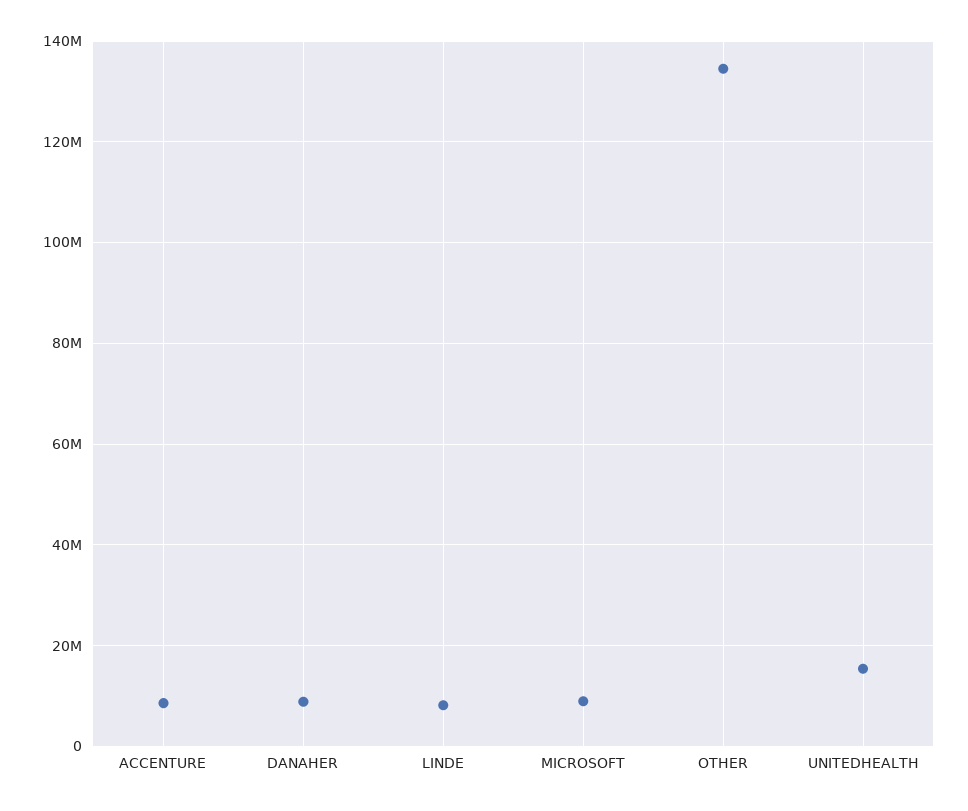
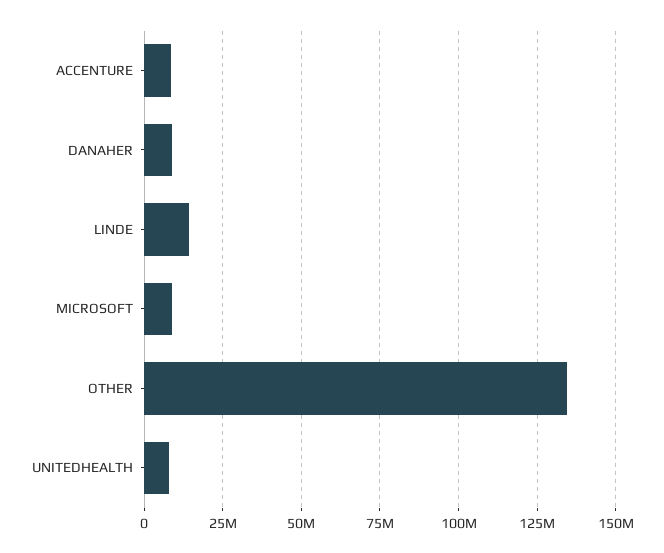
LINDE: 8000000 -> 15000000
UNITEDHEALTH: 16000000 -> 7500000

